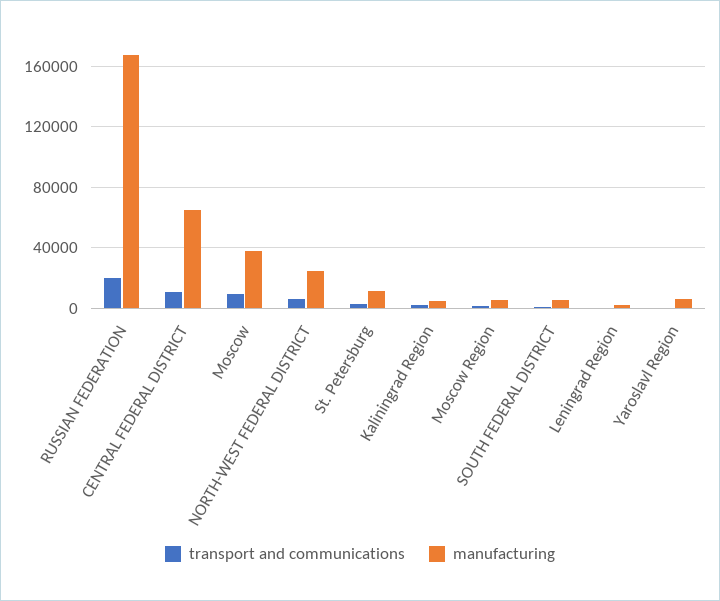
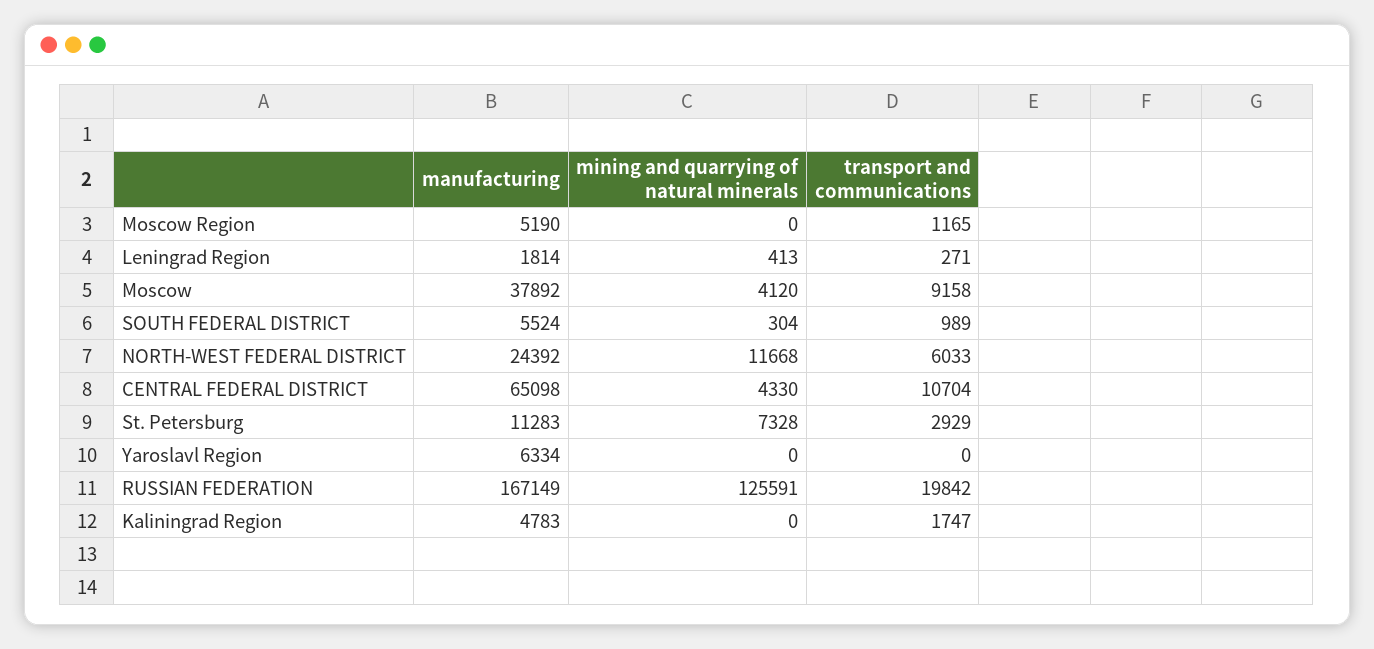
mining and quarrying of natural minerals, Moscow Region: none -> 0
mining and quarrying of natural minerals, Leningrad Region: none -> 413
mining and quarrying of natural minerals, Moscow: none -> 4120
mining and quarrying of natural minerals, SOUTH FEDERAL DISTRICT: none -> 304
mining and quarrying of natural minerals, NORTH-WEST FEDERAL DISTRICT: none -> 11668
mining and quarrying of natural minerals, CENTRAL FEDERAL DISTRICT: none -> 4330
mining and quarrying of natural minerals, St. Petersburg: none -> 7328
mining and quarrying of natural minerals, Yaroslavl Region: none -> 0
mining and quarrying of natural minerals, RUSSIAN FEDERATION: none -> 125591
mining and quarrying of natural minerals, Kaliningrad Region: none -> 0

